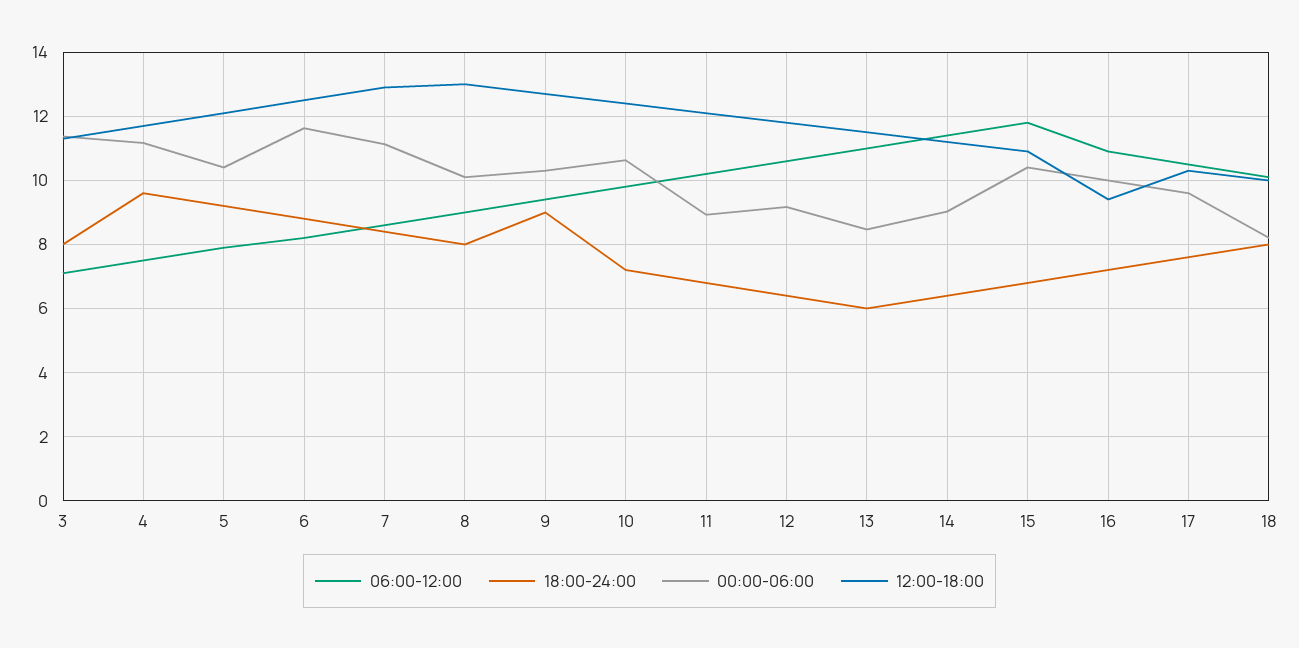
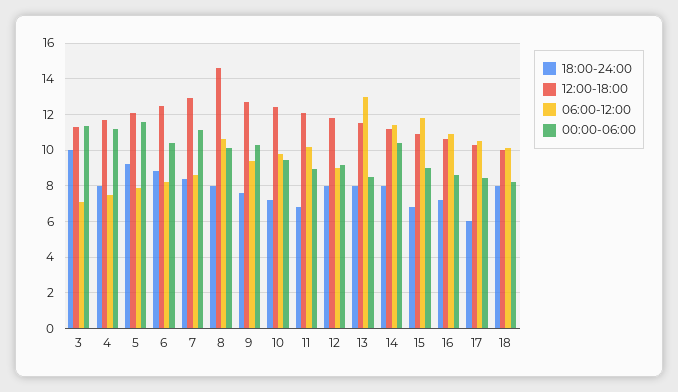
18:00-24:00, 3: 8 -> 10
18:00-24:00, 4: 9.6 -> 8
00:00-06:00, 5: 10.4 -> 11.5
00:00-06:00, 6: 11.6 -> 10.5
06:00-12:00, 8: 9 -> 10.5
12:00-18:00, 8: 13 -> 14.5
18:00-24:00, 9: 9 -> 7.5
00:00-06:00, 10: 10.6 -> 9.5
06:00-12:00, 12: 10.6 -> 9
18:00-24:00, 12: 6.4 -> 8
06:00-12:00, 13: 11 -> 13
18:00-24:00, 13: 6 -> 8
18:00-24:00, 14: 6.4 -> 8
00:00-06:00, 14: 9 -> 10.5
00:00-06:00, 15: 10.4 -> 9
00:00-06:00, 16: 10 -> 8.5
12:00-18:00, 16: 9.4 -> 10.5
18:00-24:00, 17: 7.6 -> 6
00:00-06:00, 17: 9.6 -> 8.5

